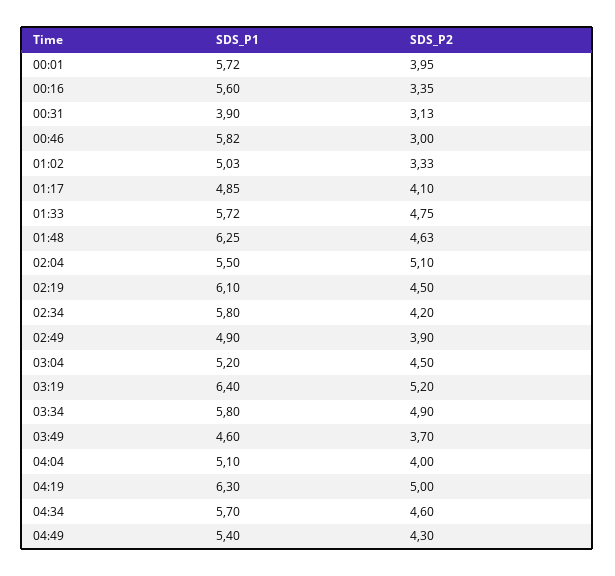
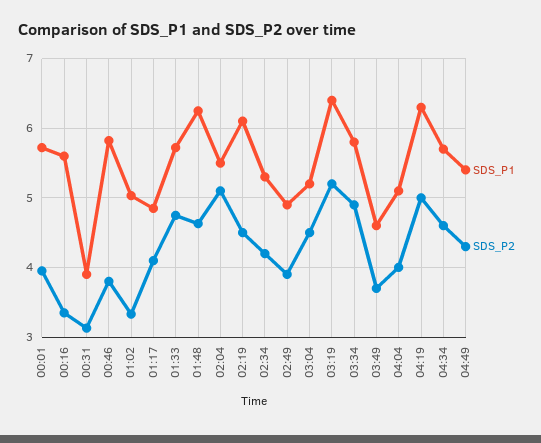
SDS_P2, 00:46: 3 -> 3.8
SDS_P1, 02:34: 5.8 -> 5.3

